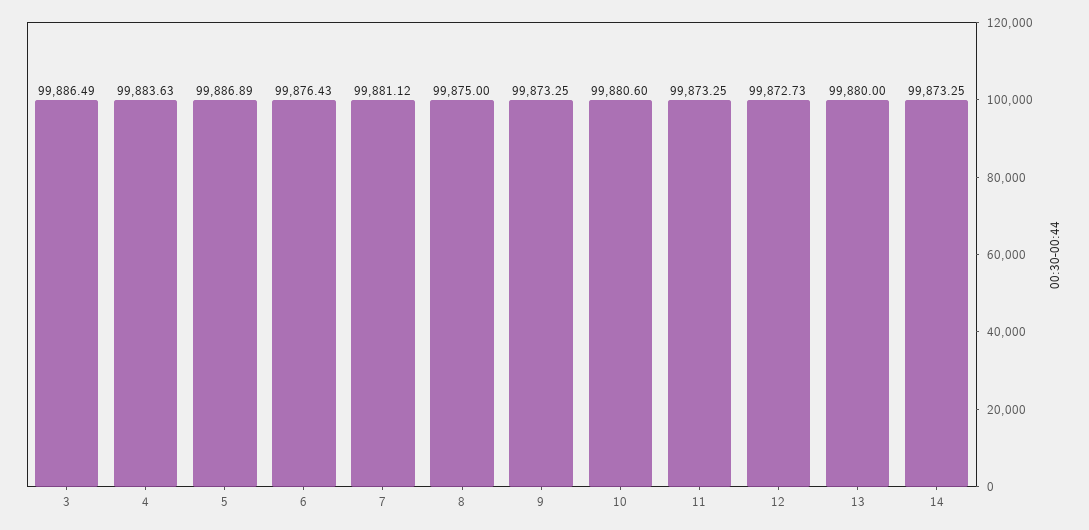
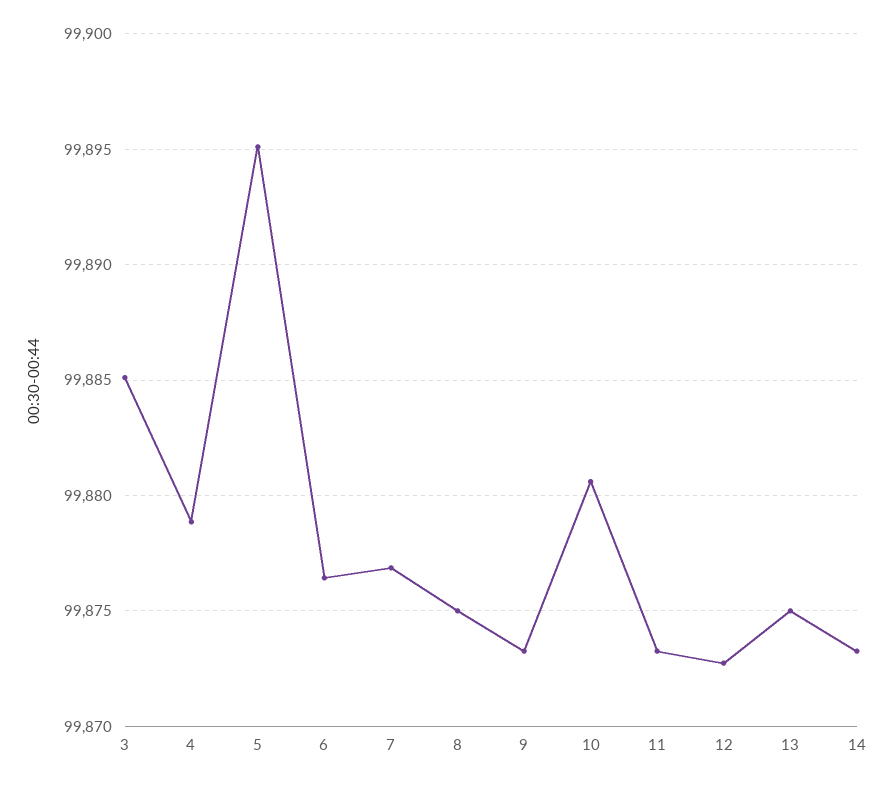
3: 99886.49 -> 99885
4: 99883.63 -> 99879
5: 99886.89 -> 99895
7: 99881.12 -> 99877
13: 99880 -> 99875

